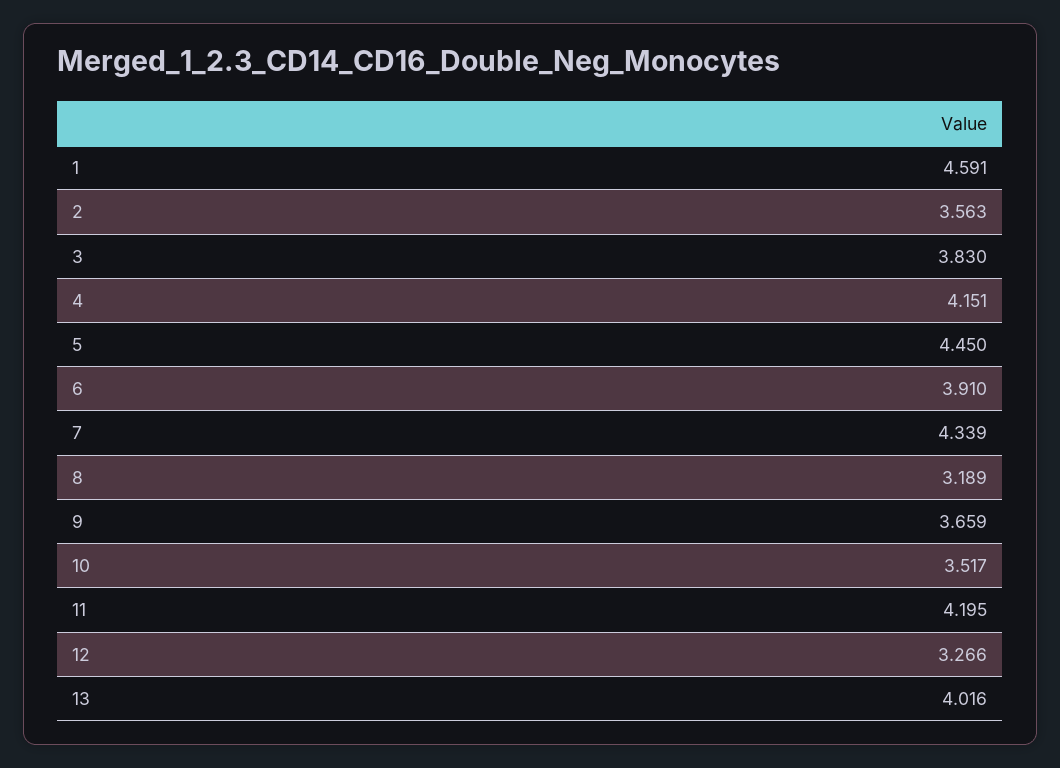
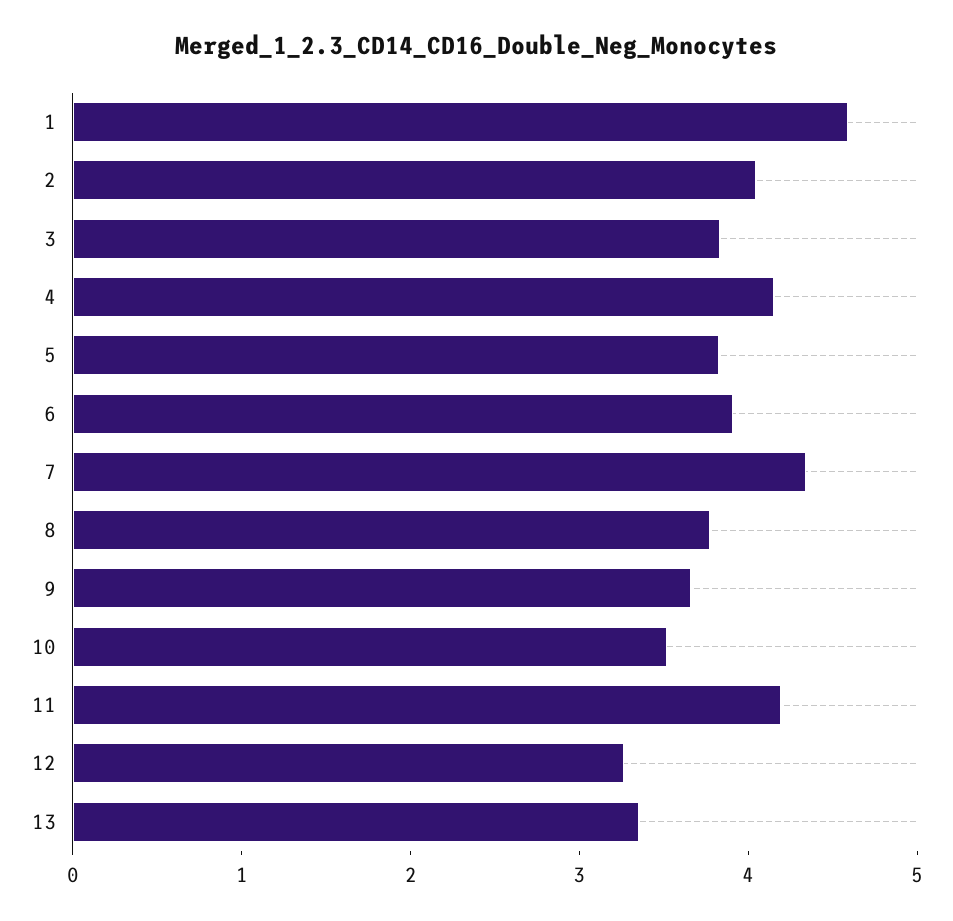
2: 3.563 -> 4
5: 4.45 -> 3.8
8: 3.189 -> 3.8
13: 4.016 -> 3.4

